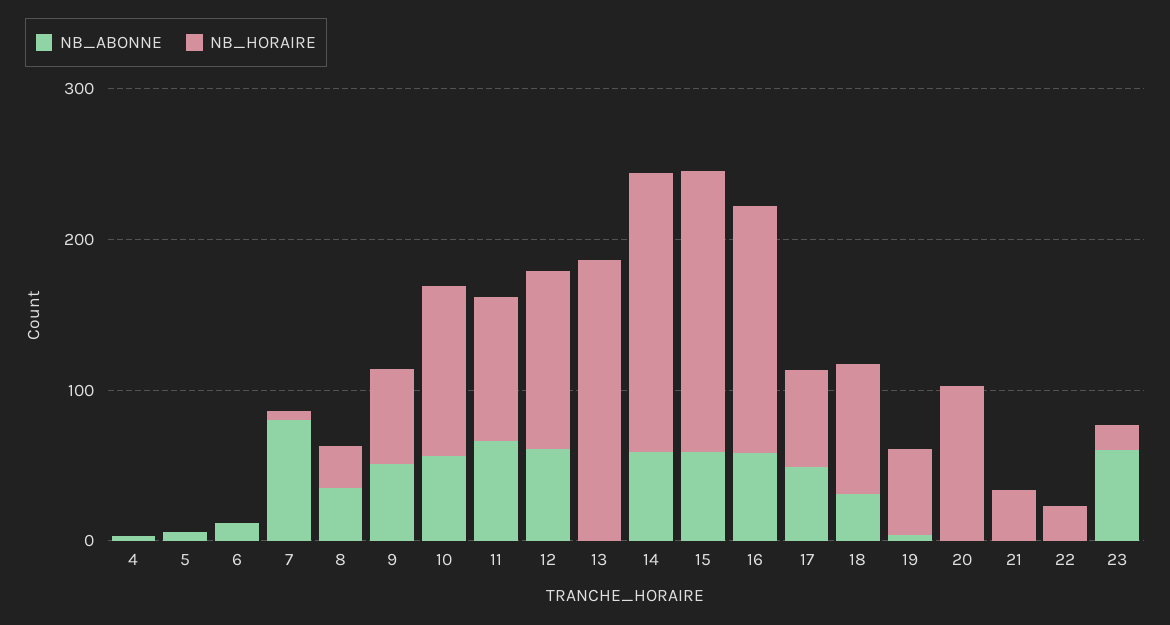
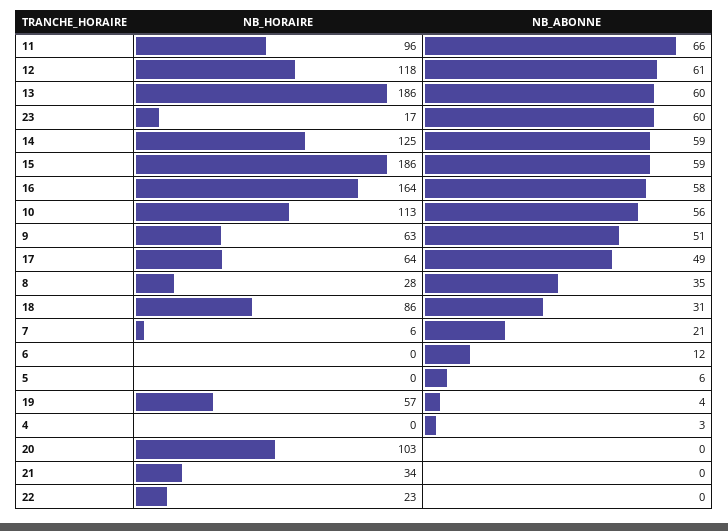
NB_ABONNE, 7: 80 -> 21
NB_ABONNE, 13: 0 -> 60
NB_HORAIRE, 14: 180 -> 125

